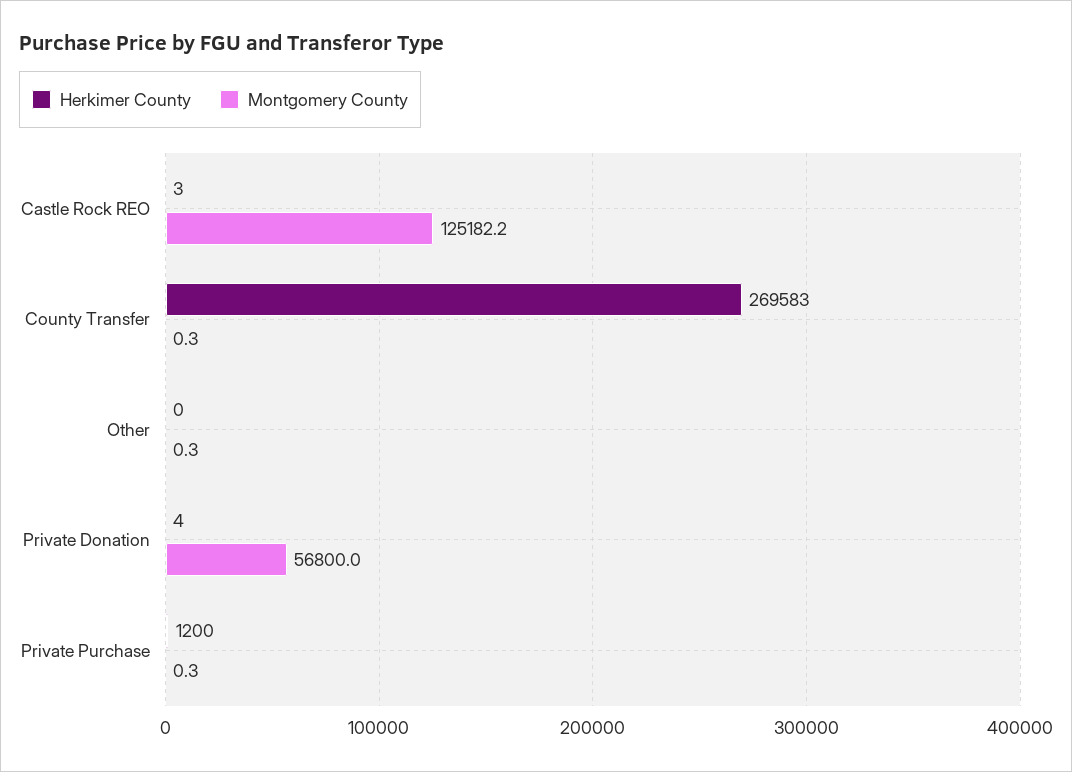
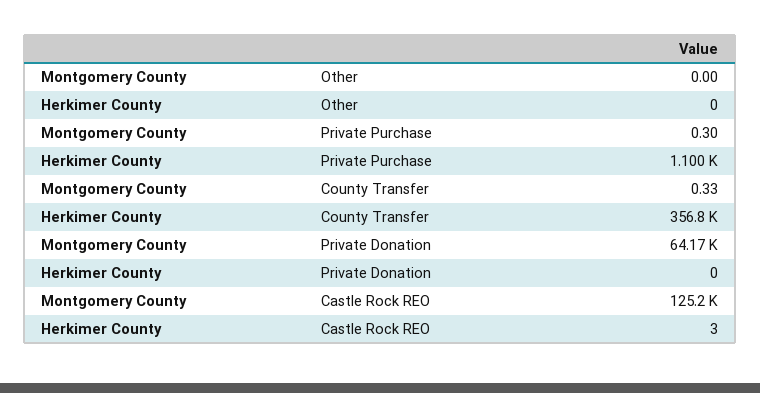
Herkimer County, County Transfer: 269583 -> 356800
Montgomery County, Other: 0.3 -> 0
Herkimer County, Private Donation: 4 -> 0
Montgomery County, Private Donation: 56800 -> 64170
Herkimer County, Private Purchase: 1200 -> 1100

